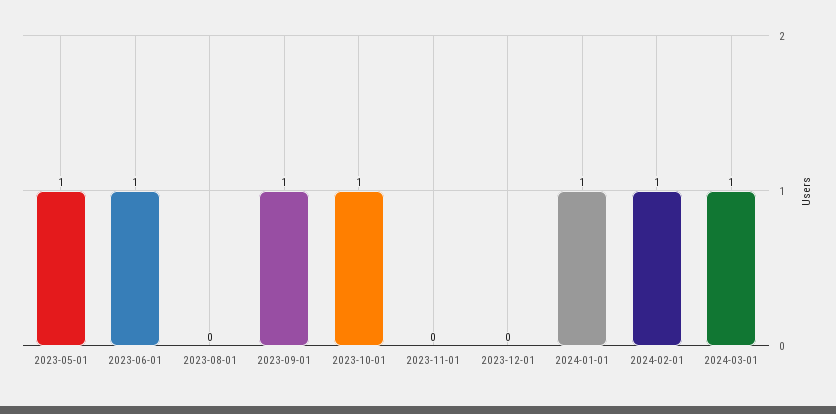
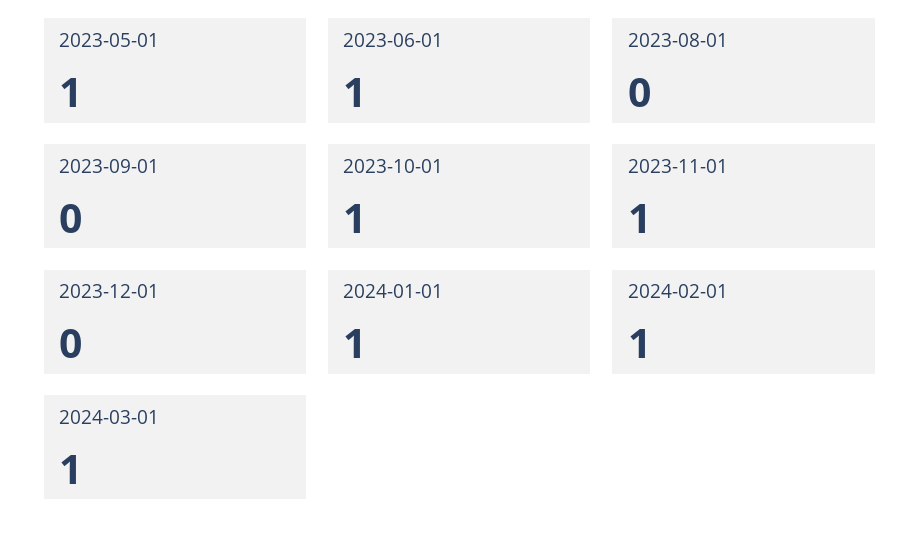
2023-09-01: 1 -> 0
2023-11-01: 0 -> 1

